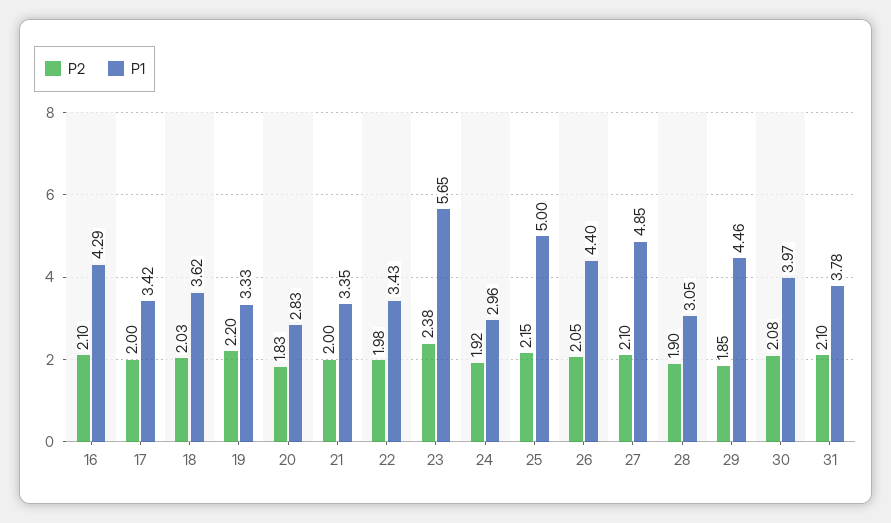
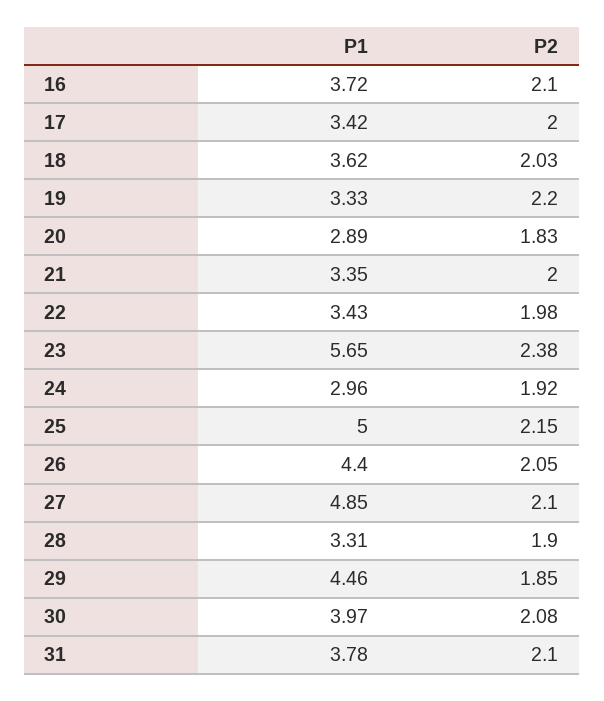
P1, 16: 4.29 -> 3.72
P1, 20: 2.83 -> 2.89
P1, 28: 3.05 -> 3.31

